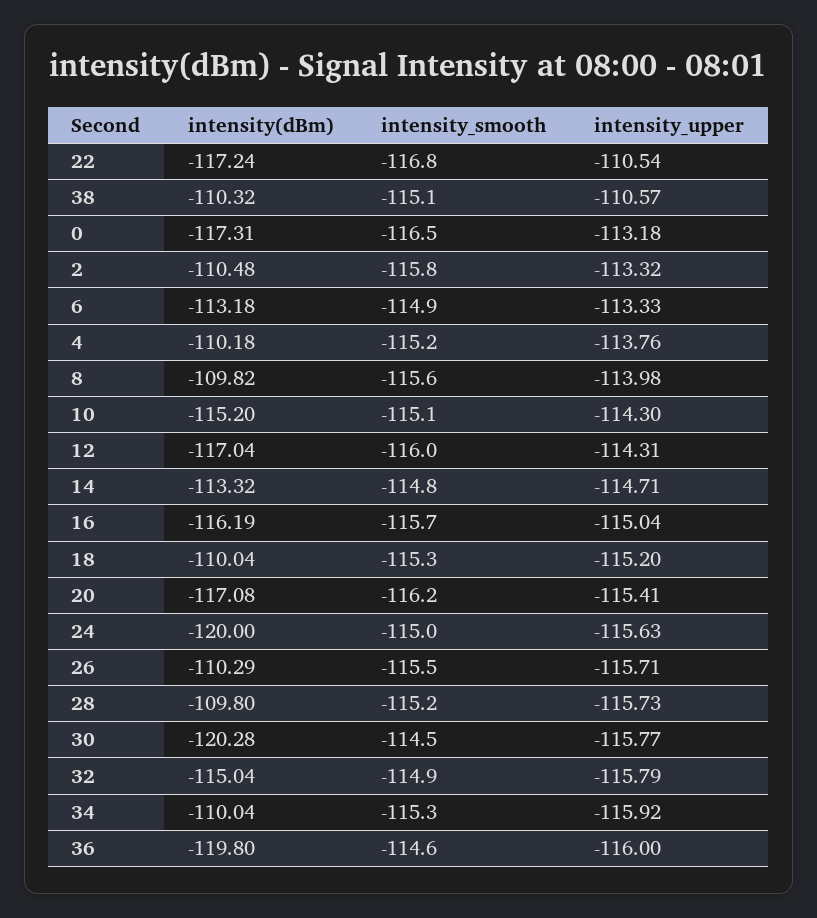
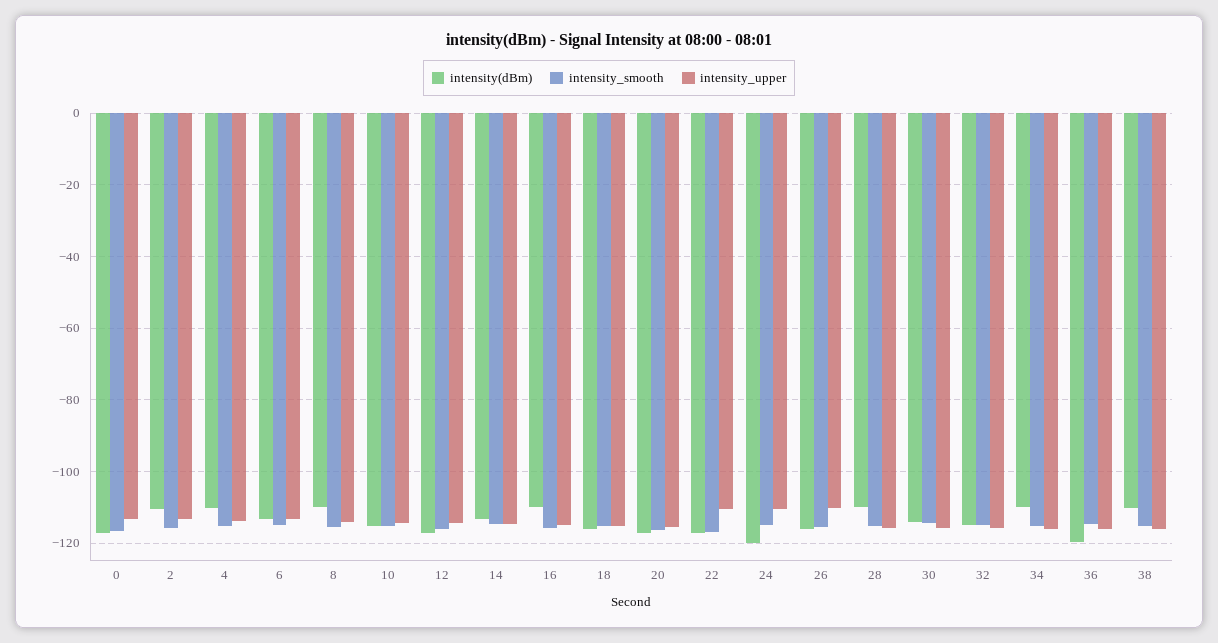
intensity_upper, 38: -110.57 -> -116
intensity(dBm), 16: -116.19 -> -110
intensity(dBm), 18: -110.04 -> -116
intensity_upper, 24: -115.63 -> -110
intensity(dBm), 26: -110.29 -> -116
intensity_upper, 26: -115.71 -> -110
intensity(dBm), 30: -120.28 -> -114

